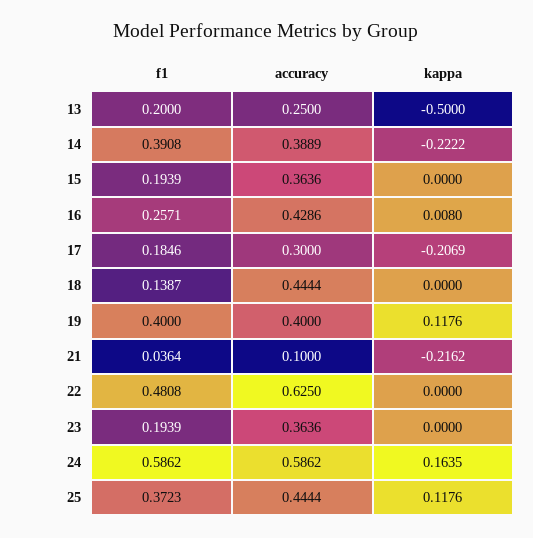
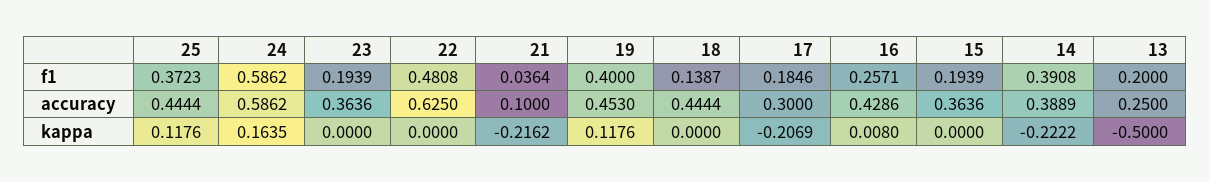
accuracy, 19: 0.4 -> 0.453

